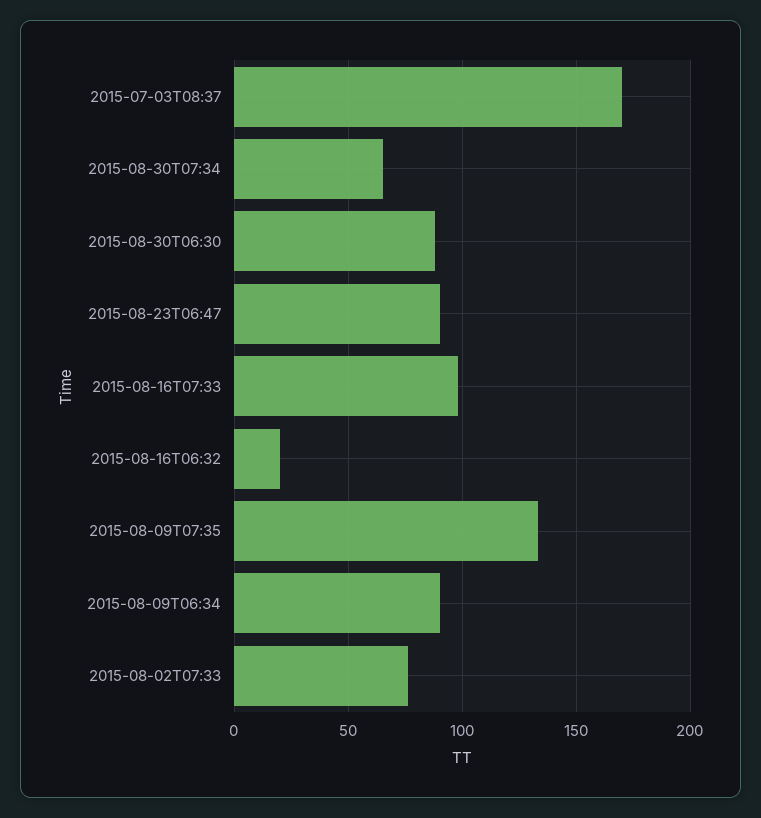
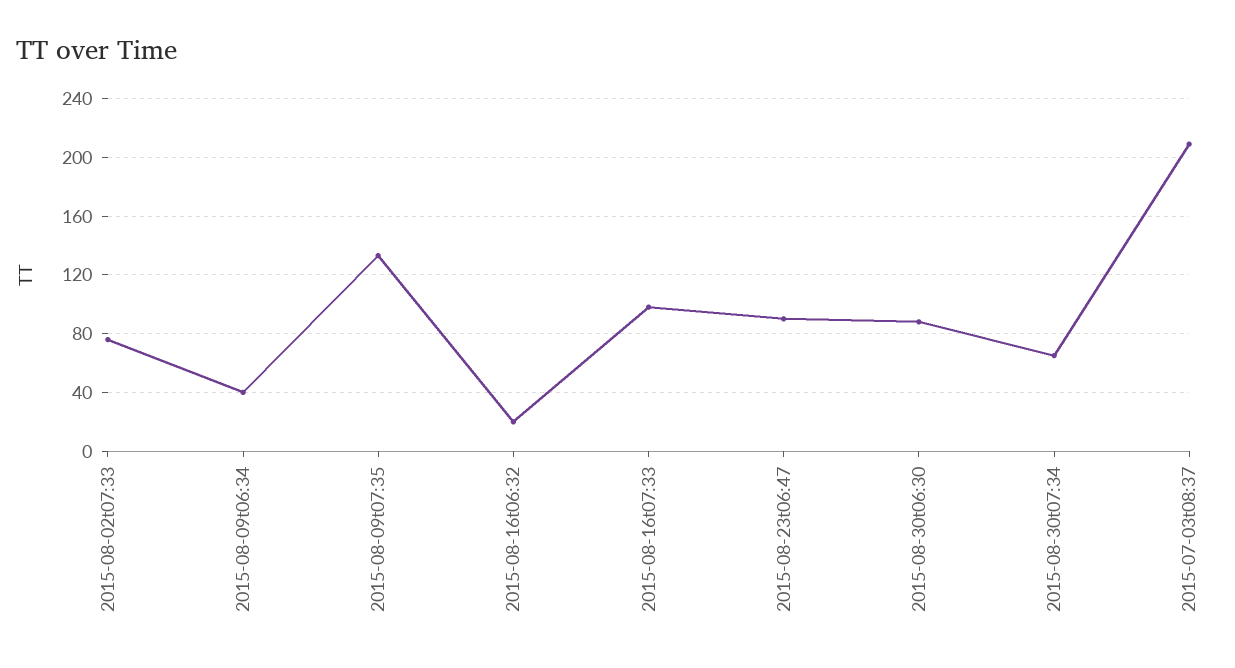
2015-07-03T08:37: 170 -> 210
2015-08-09T06:34: 90 -> 40

